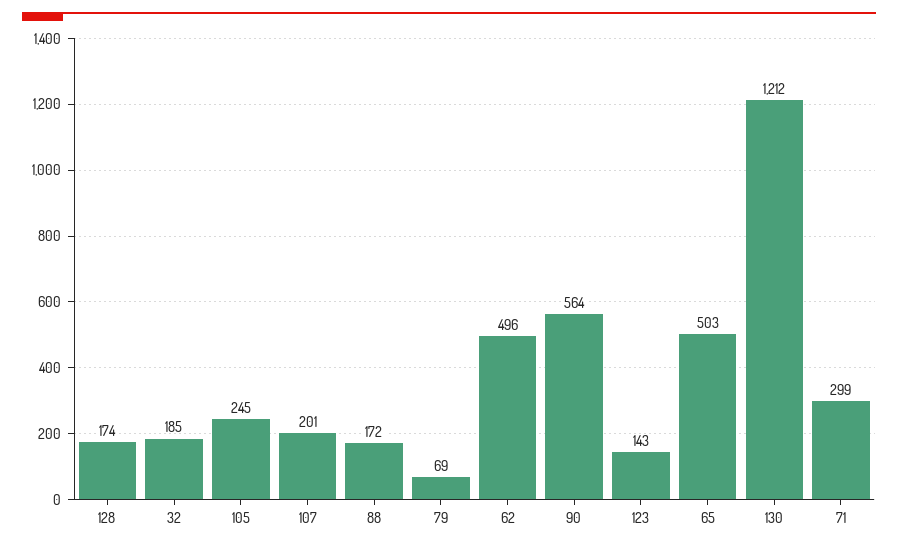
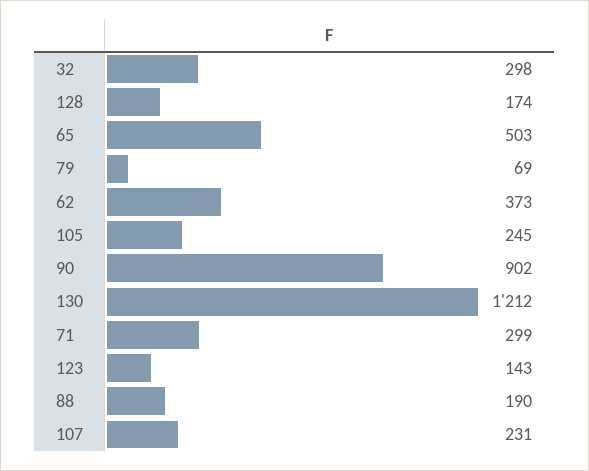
32: 185 -> 298
107: 201 -> 231
88: 172 -> 190
62: 496 -> 373
90: 564 -> 902

